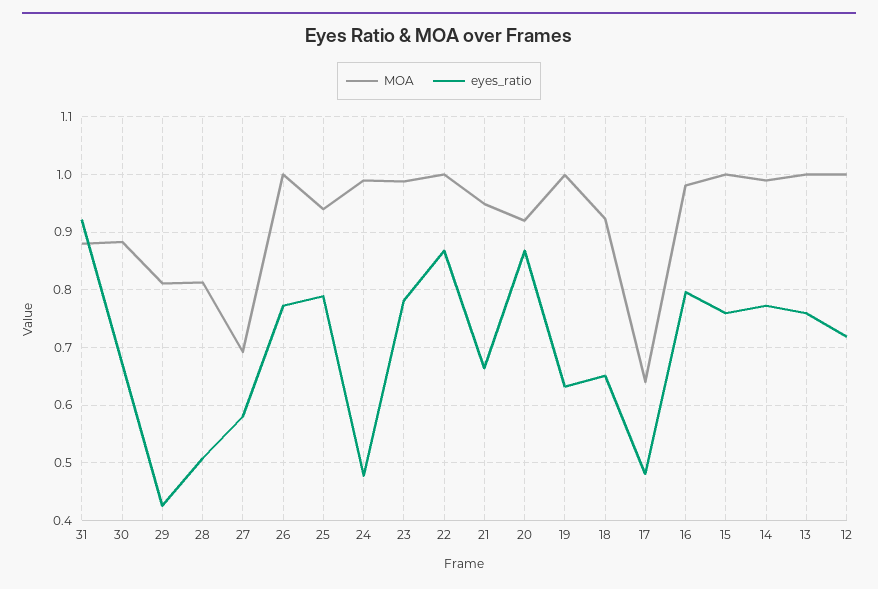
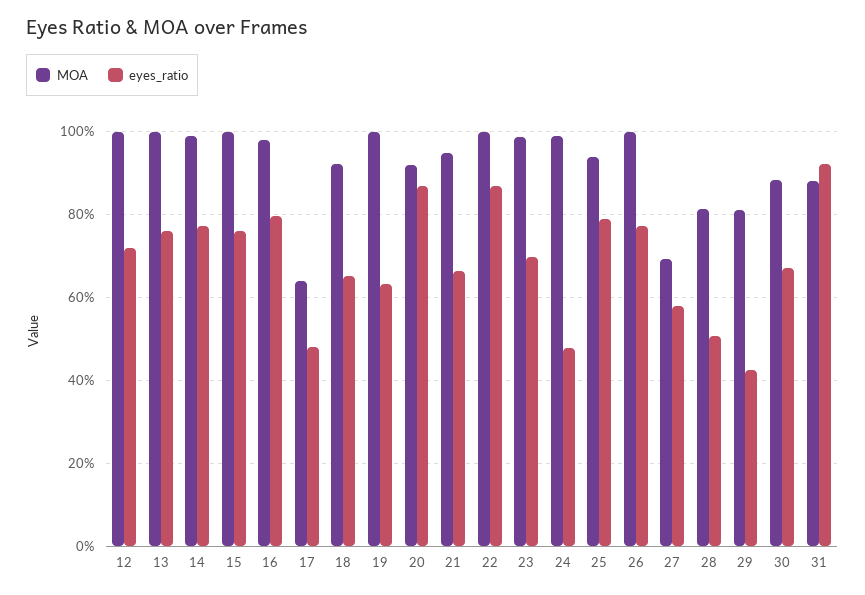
eyes_ratio, 23: 0.78 -> 0.7

